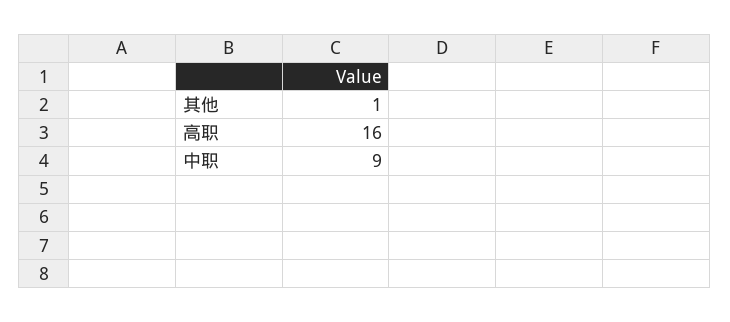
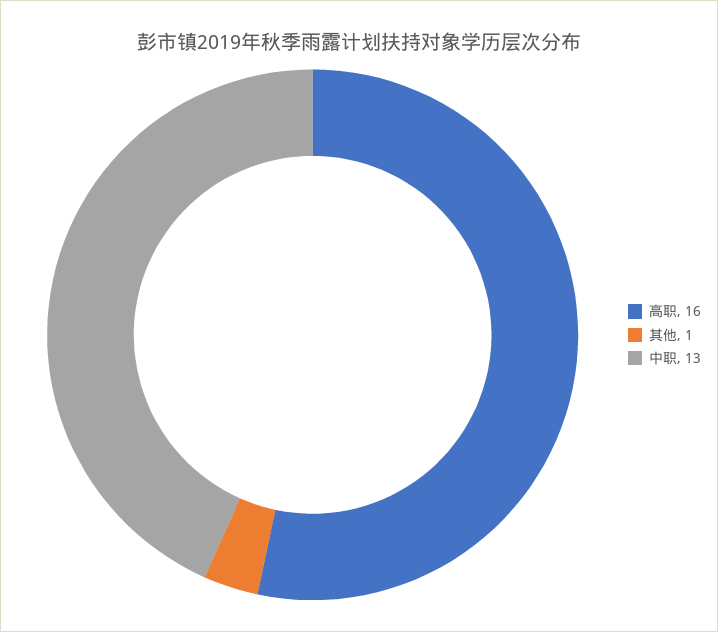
中职: 9 -> 13

